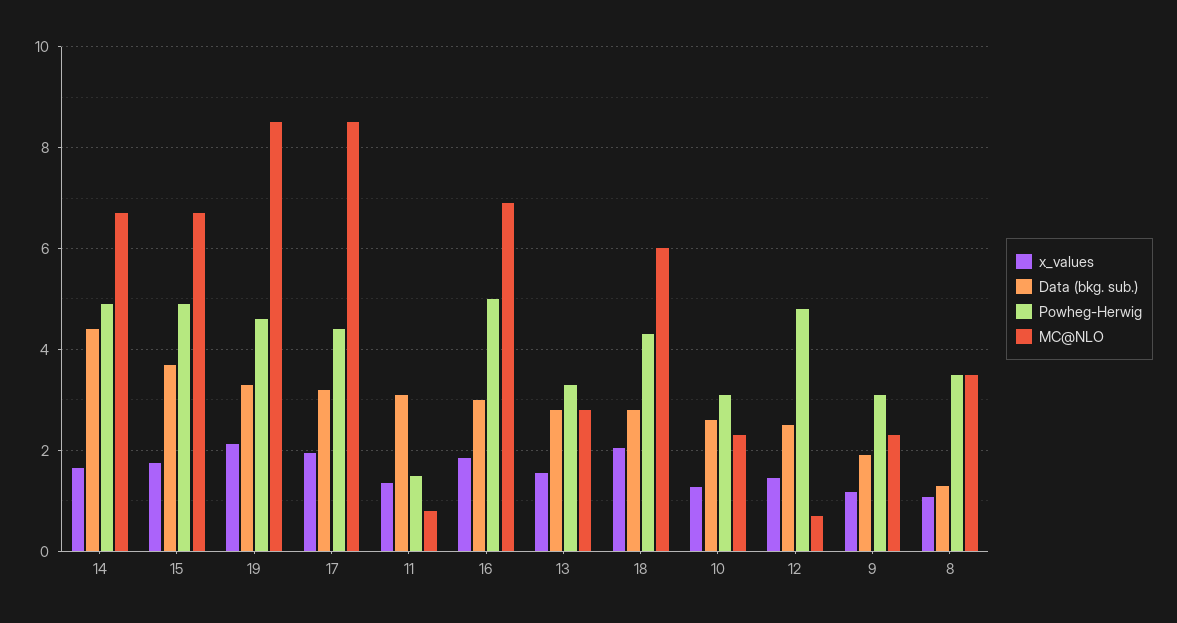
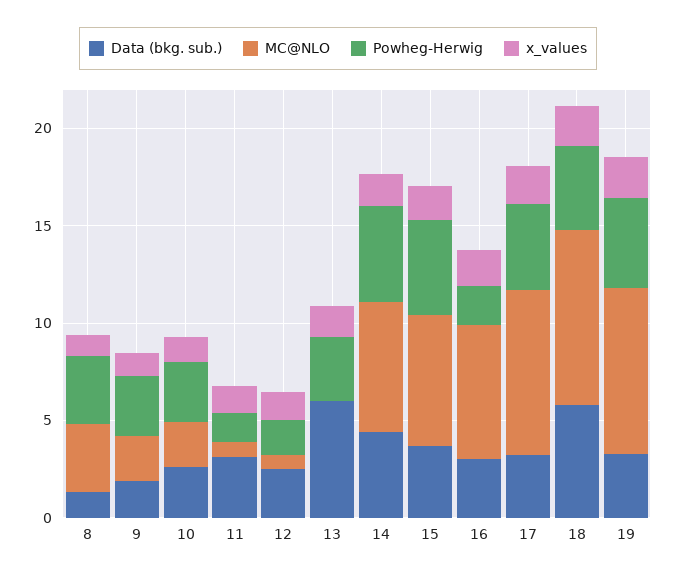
Powheg-Herwig, 16: 5 -> 2
Data (bkg. sub.), 13: 2.8 -> 6
MC@NLO, 13: 2.8 -> 0
Data (bkg. sub.), 18: 2.8 -> 6
MC@NLO, 18: 6 -> 9
Powheg-Herwig, 12: 4.8 -> 2

